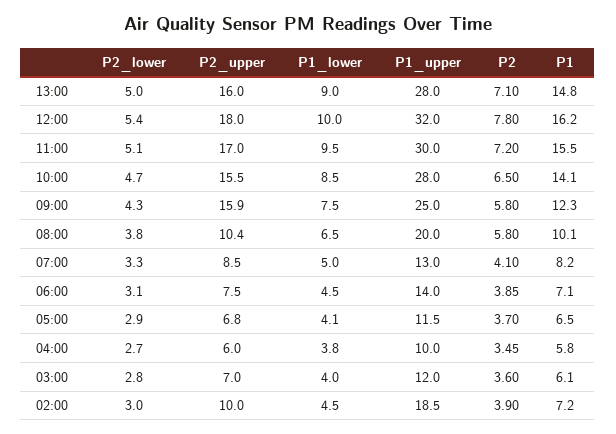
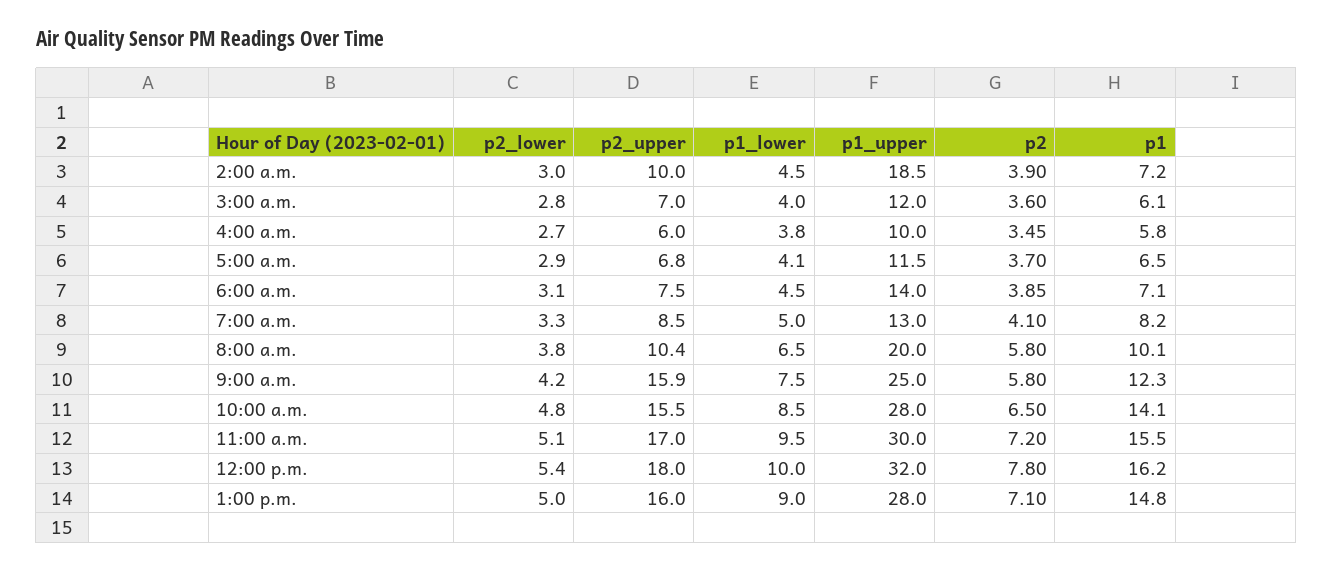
P2_lower, 10:00: 4.7 -> 4.8
P2_lower, 09:00: 4.3 -> 4.2

